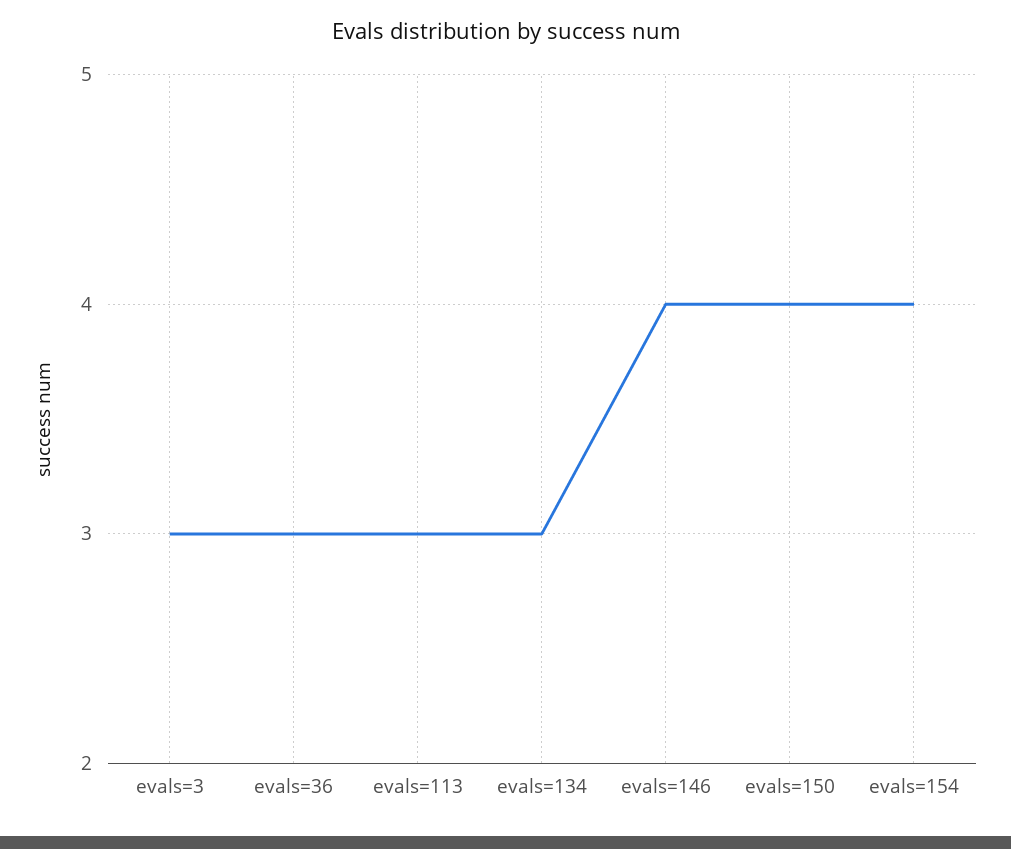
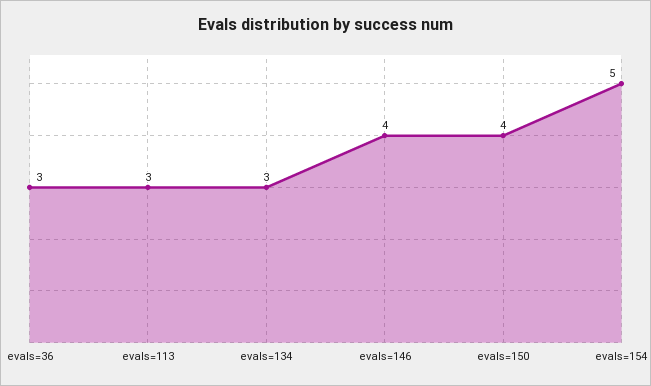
evals=3: 3 -> none
evals=154: 4 -> 5

